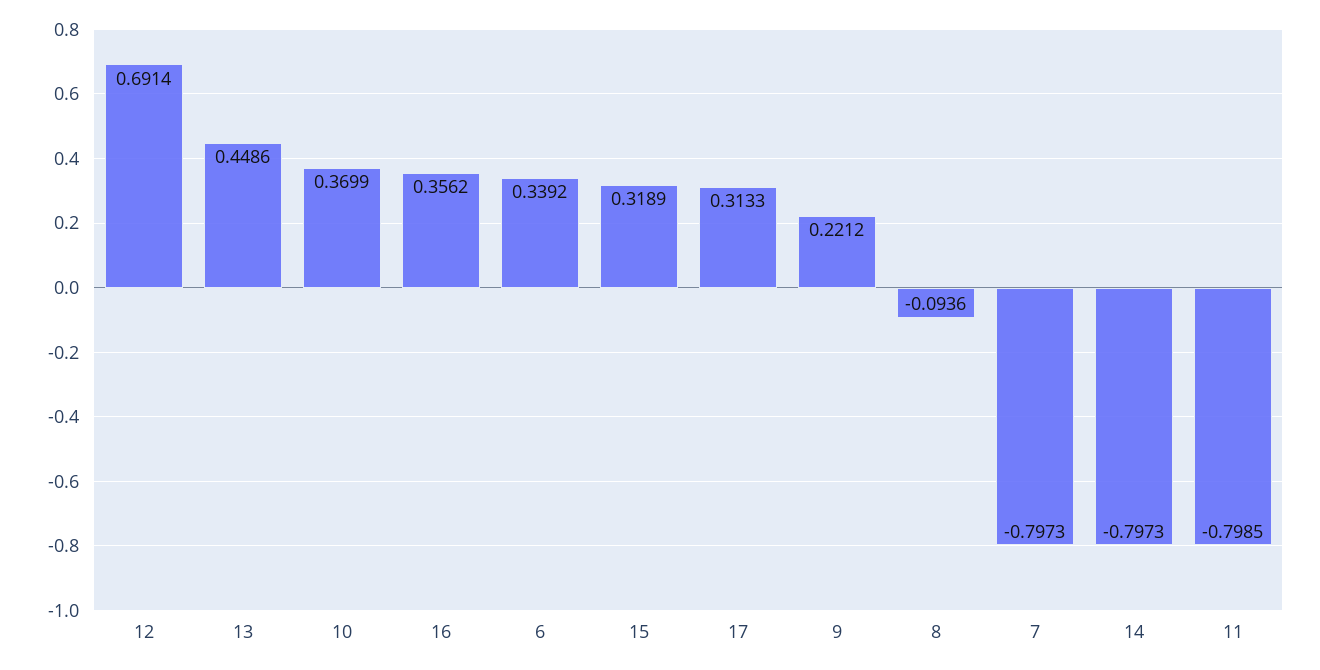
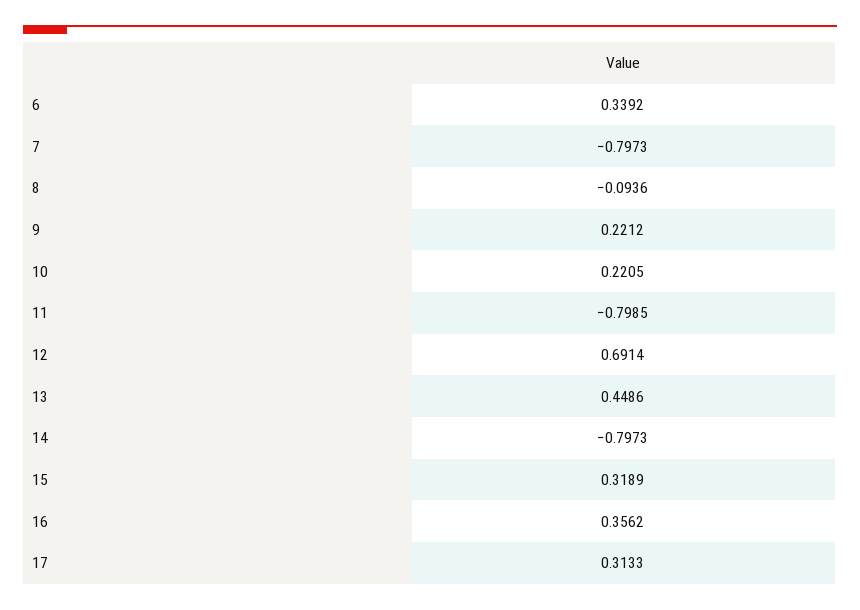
10: 0.3699 -> 0.2205

